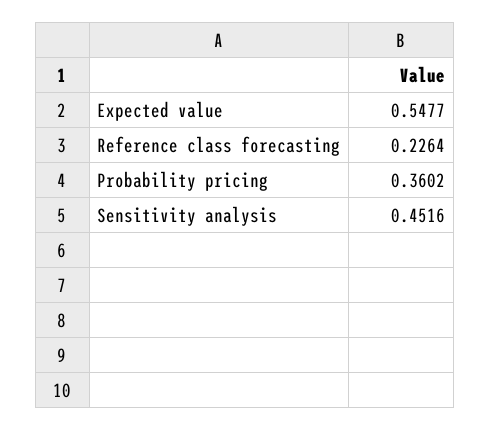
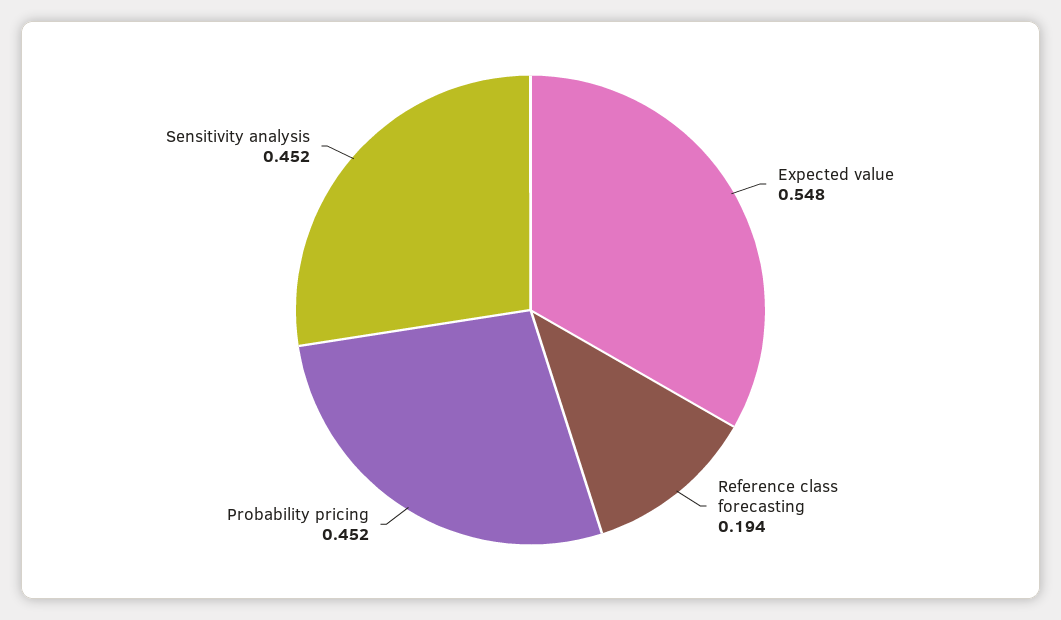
Reference class forecasting: 0.2264 -> 0.194
Probability pricing: 0.3602 -> 0.452

